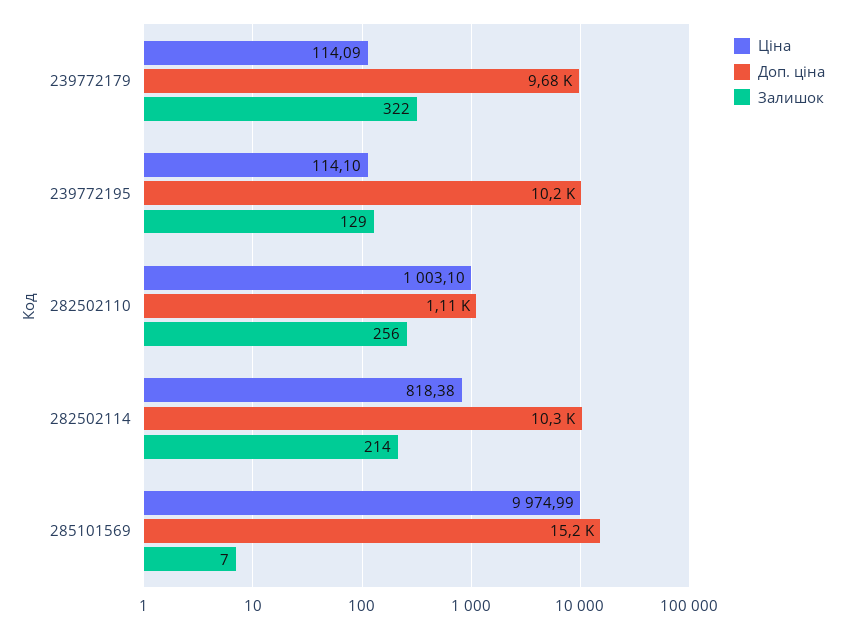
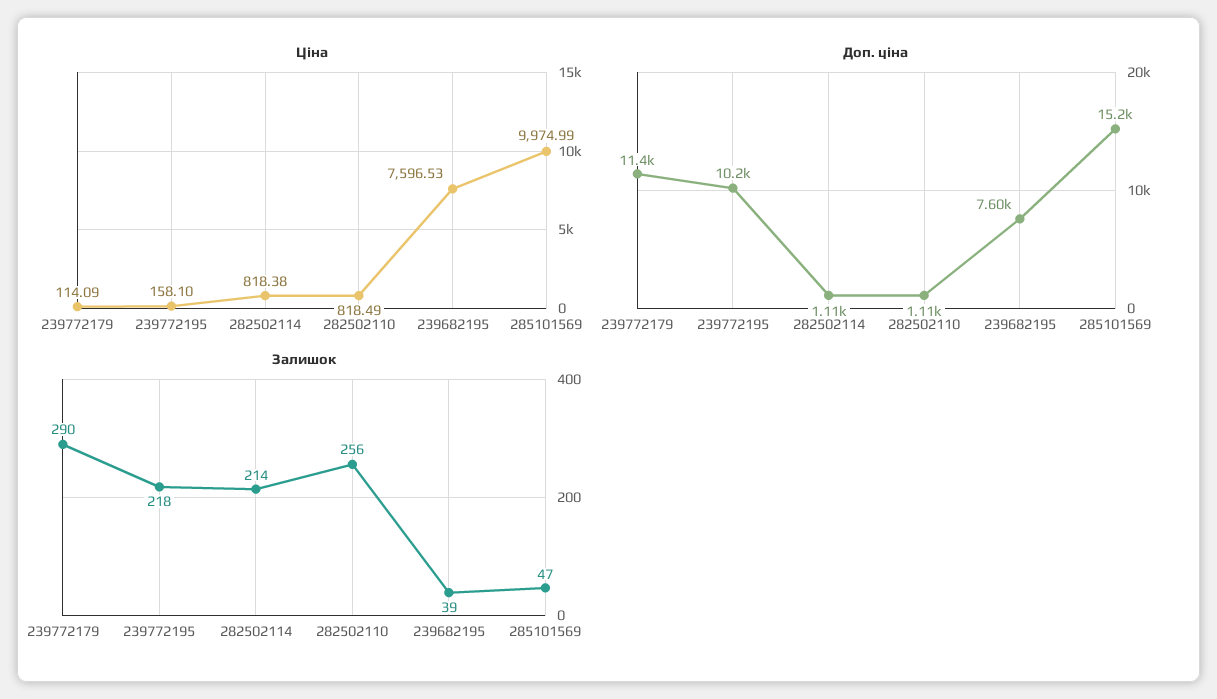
Доп. ціна, 239772179: 9680 -> 11400
Залишок, 239772179: 322 -> 290
Ціна, 239772195: 114.1 -> 158.1
Залишок, 239772195: 129 -> 218
Ціна, 282502110: 1003.1 -> 818.49
Доп. ціна, 282502114: 10300 -> 1110
Залишок, 285101569: 7 -> 47
Ціна, 239682195: none -> 7596.53
Доп. ціна, 239682195: none -> 7600
Залишок, 239682195: none -> 39

